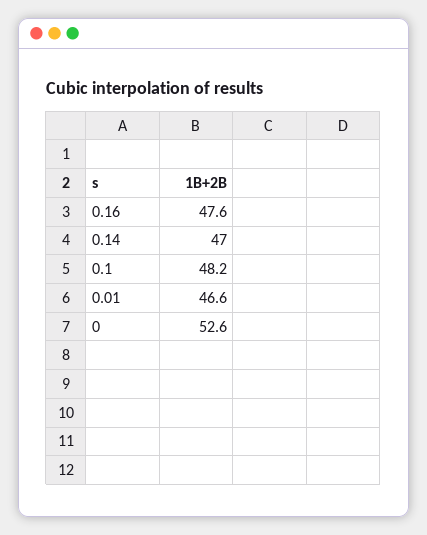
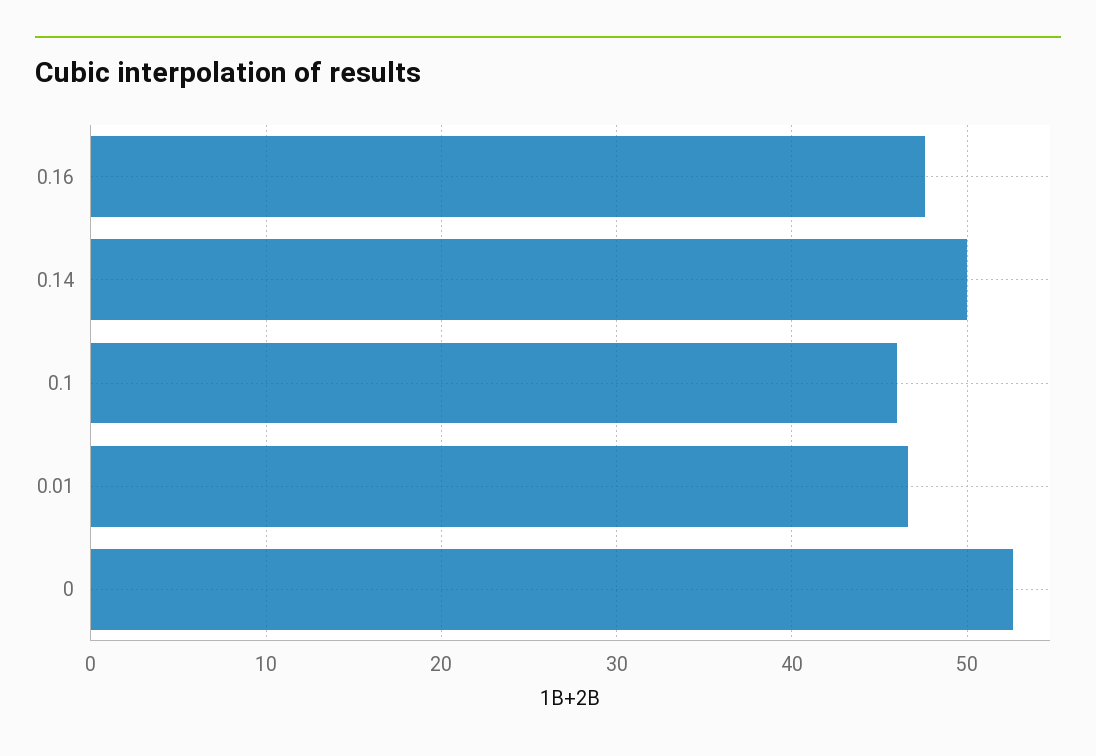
0.14: 47 -> 50
0.1: 48.2 -> 46

